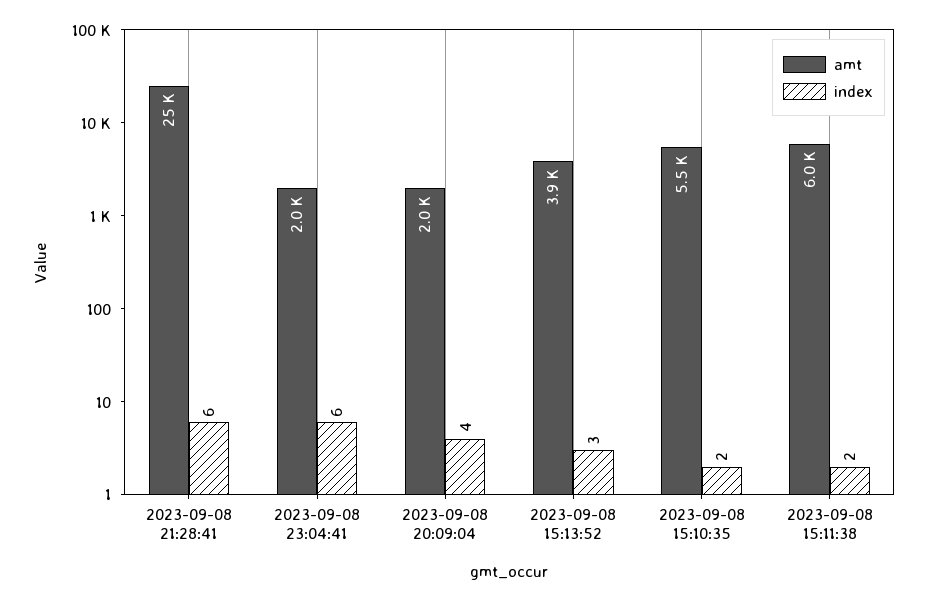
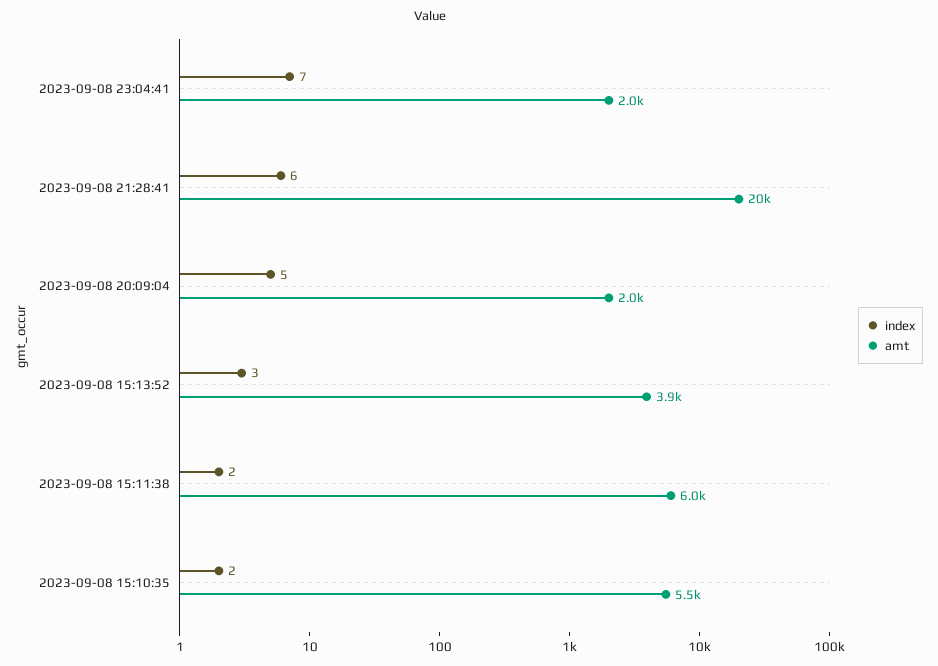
amt, 2023-09-08 21:28:41: 25000 -> 20000
index, 2023-09-08 23:04:41: 6 -> 7
index, 2023-09-08 20:09:04: 4 -> 5

